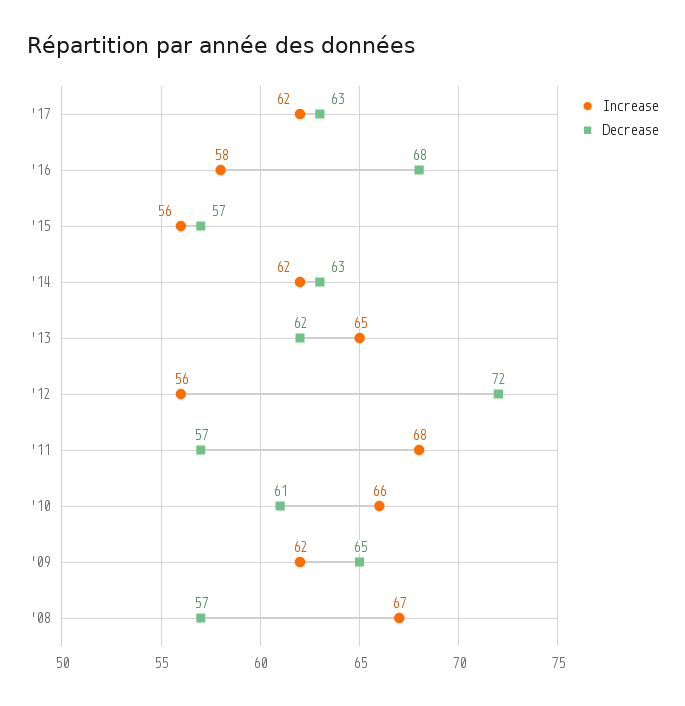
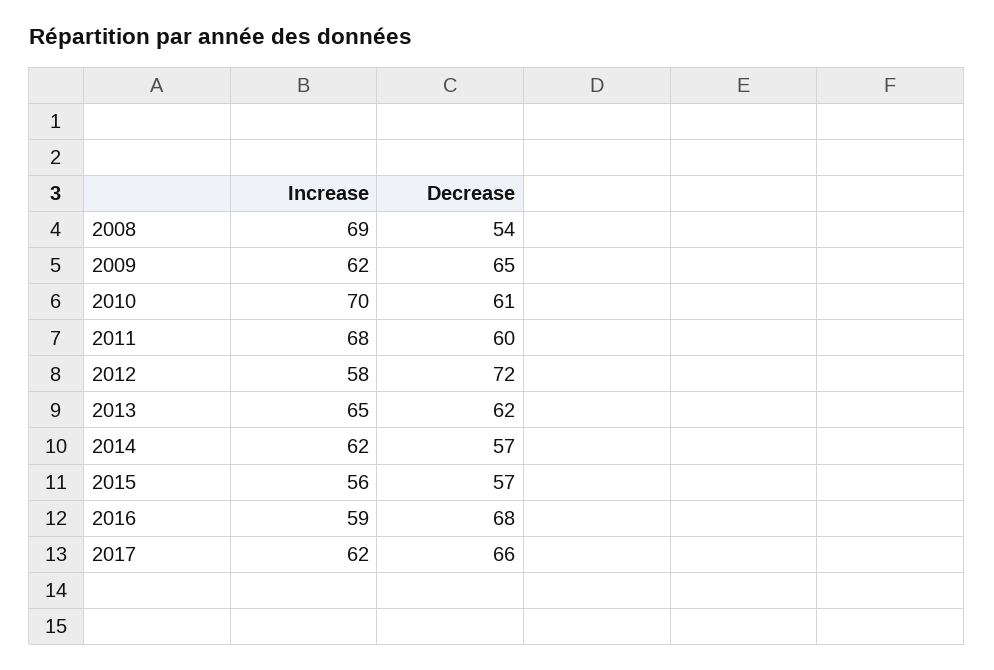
Decrease, '17: 63 -> 66
Increase, '16: 58 -> 59
Decrease, '14: 63 -> 57
Increase, '12: 56 -> 58
Decrease, '11: 57 -> 60
Increase, '10: 66 -> 70
Increase, '08: 67 -> 69
Decrease, '08: 57 -> 54

